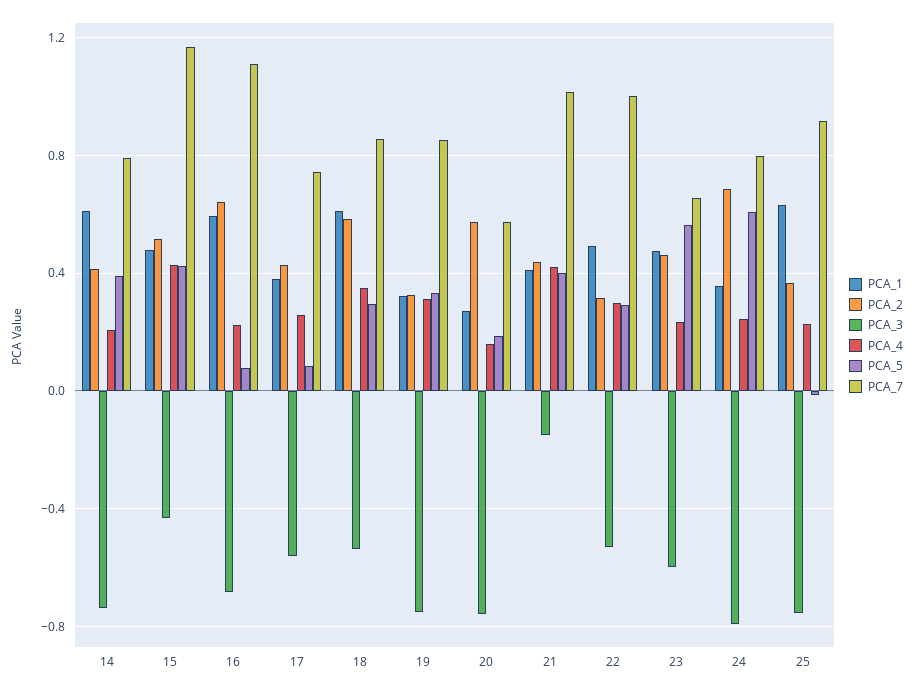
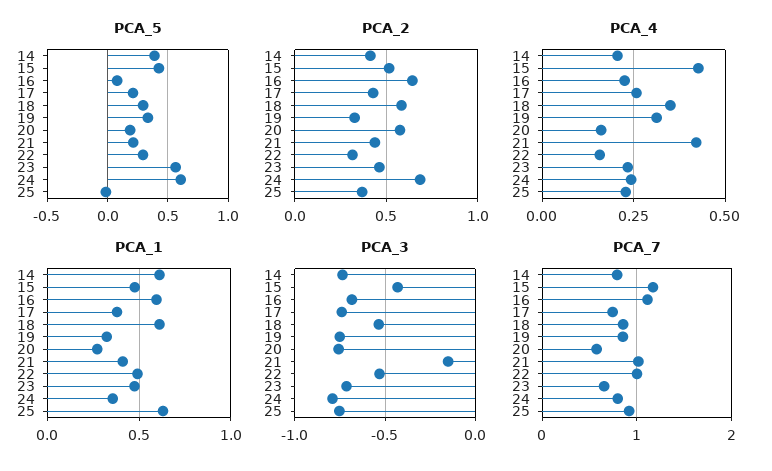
PCA_3, 17: -0.55 -> -0.75
PCA_5, 17: 0.1 -> 0.2
PCA_5, 21: 0.4 -> 0.2
PCA_4, 22: 0.3 -> 0.15
PCA_3, 23: -0.6 -> -0.7

